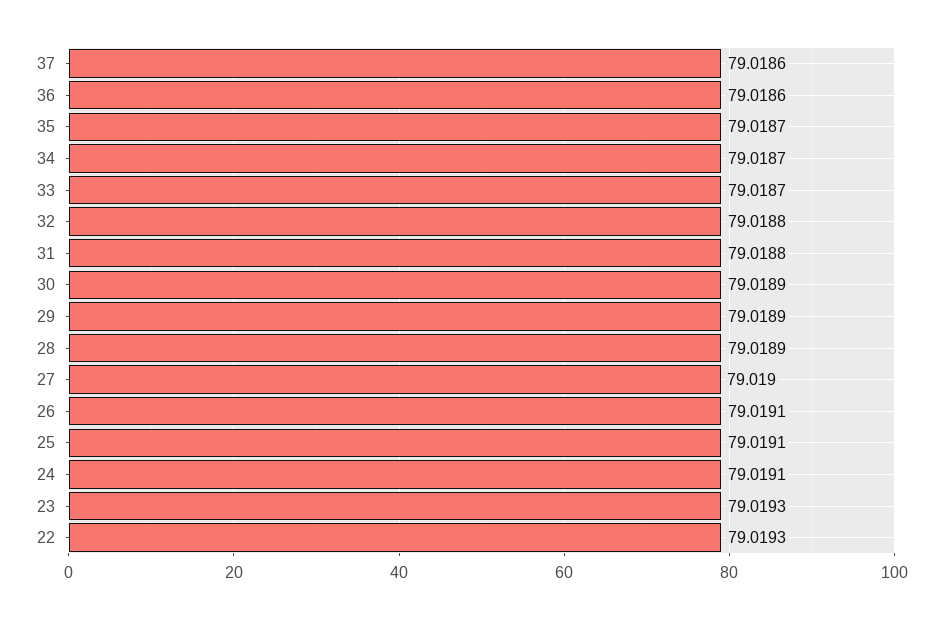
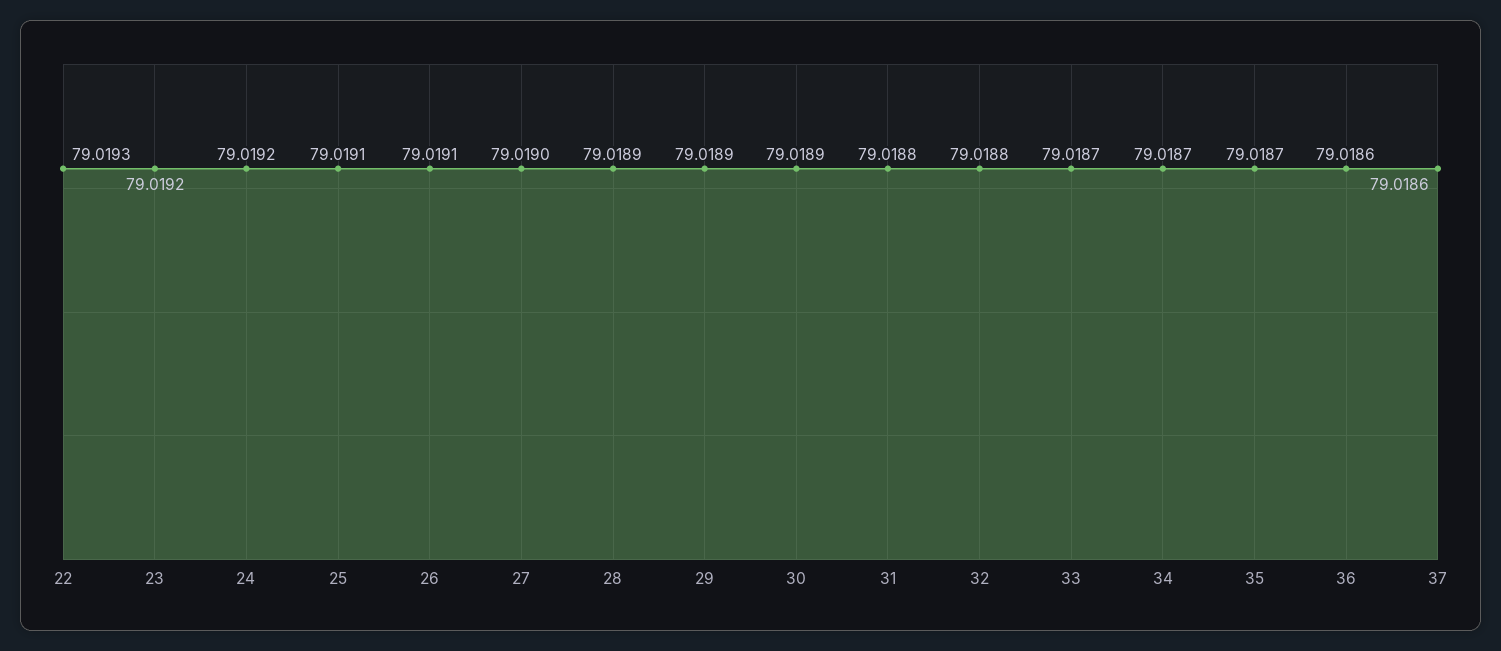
24: 79.0191 -> 79.0192
23: 79.0193 -> 79.0192

